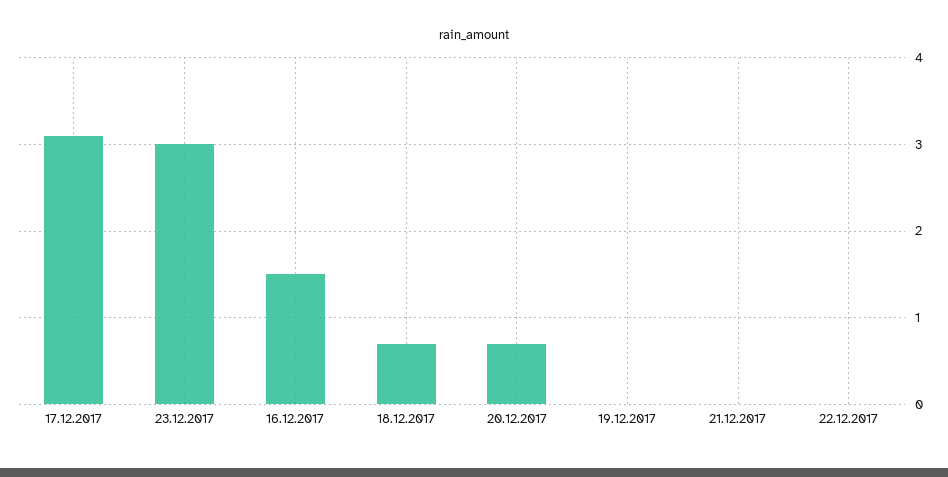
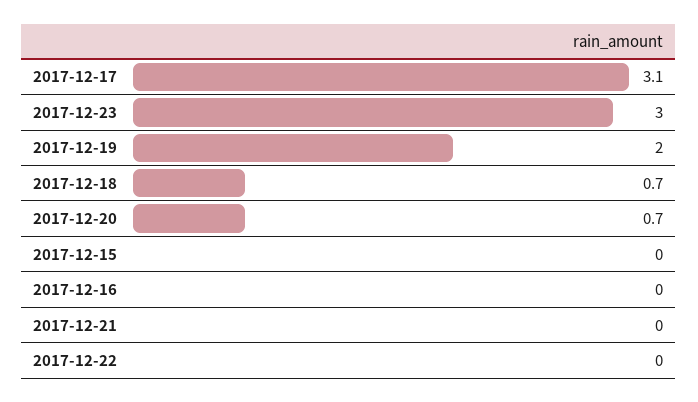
16.12.2017: 1.5 -> 0
19.12.2017: 0 -> 2
2017-12-15: none -> 0

